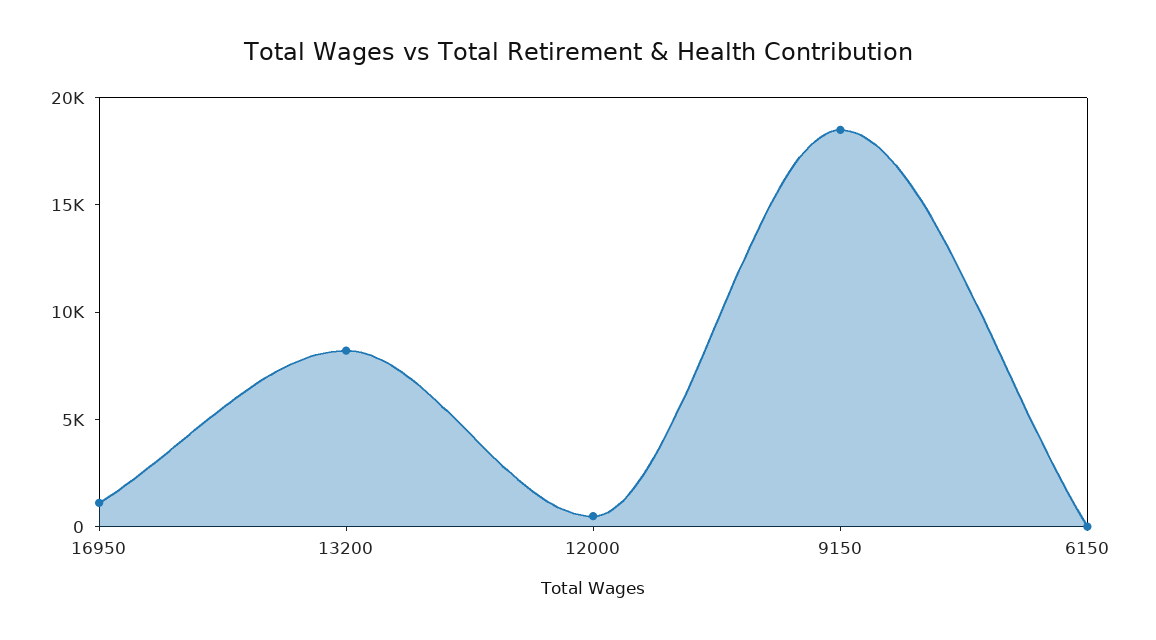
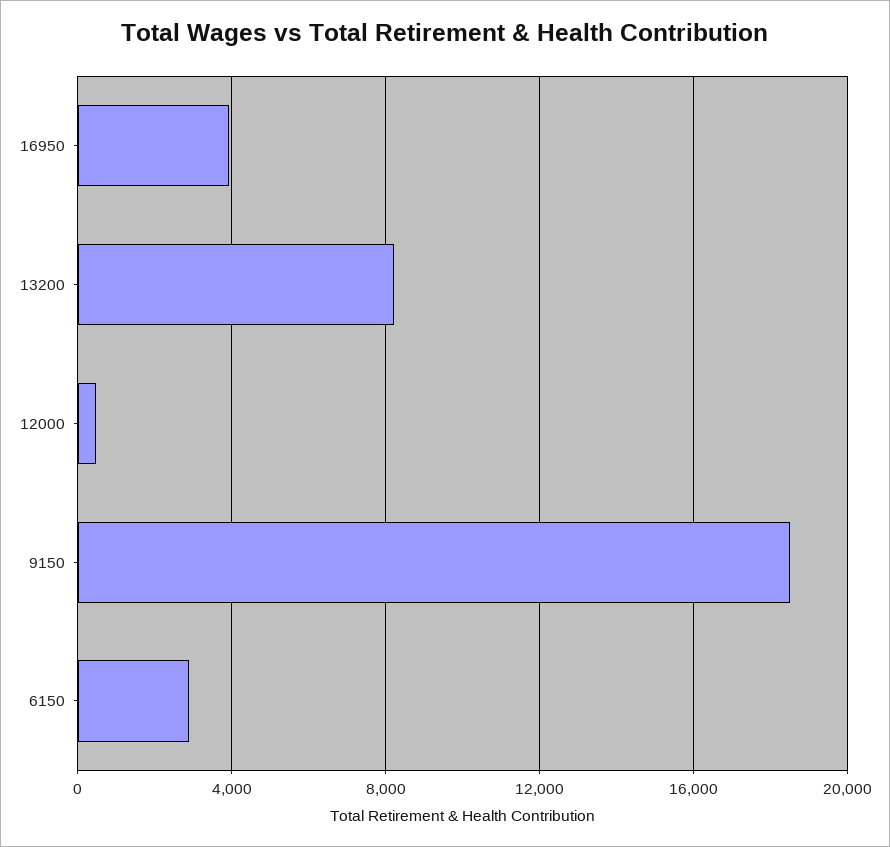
16950: 1000 -> 4000
6150: 0 -> 3000

